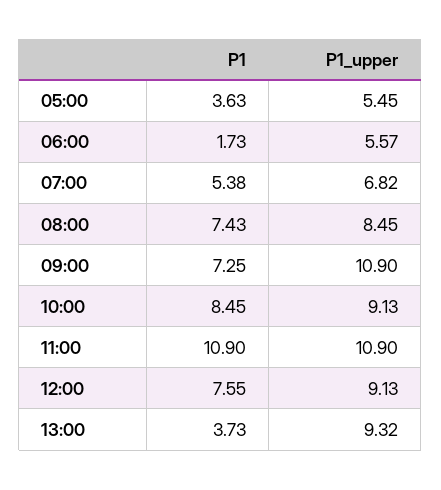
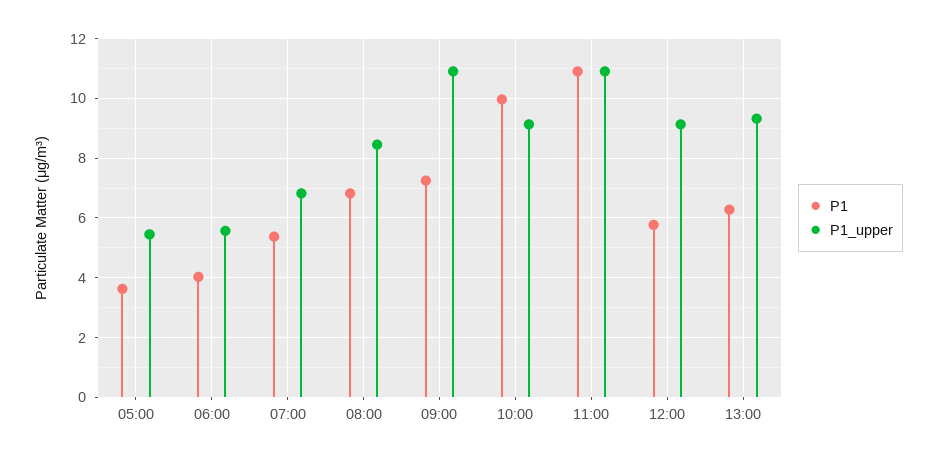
P1, 06:00: 1.73 -> 4
P1, 08:00: 7.43 -> 6.75
P1, 10:00: 8.45 -> 10
P1, 12:00: 7.55 -> 5.75
P1, 13:00: 3.73 -> 6.25

